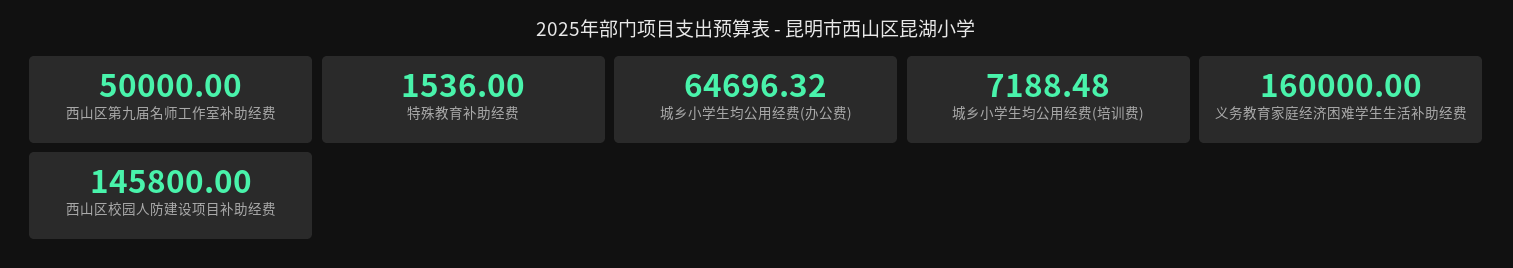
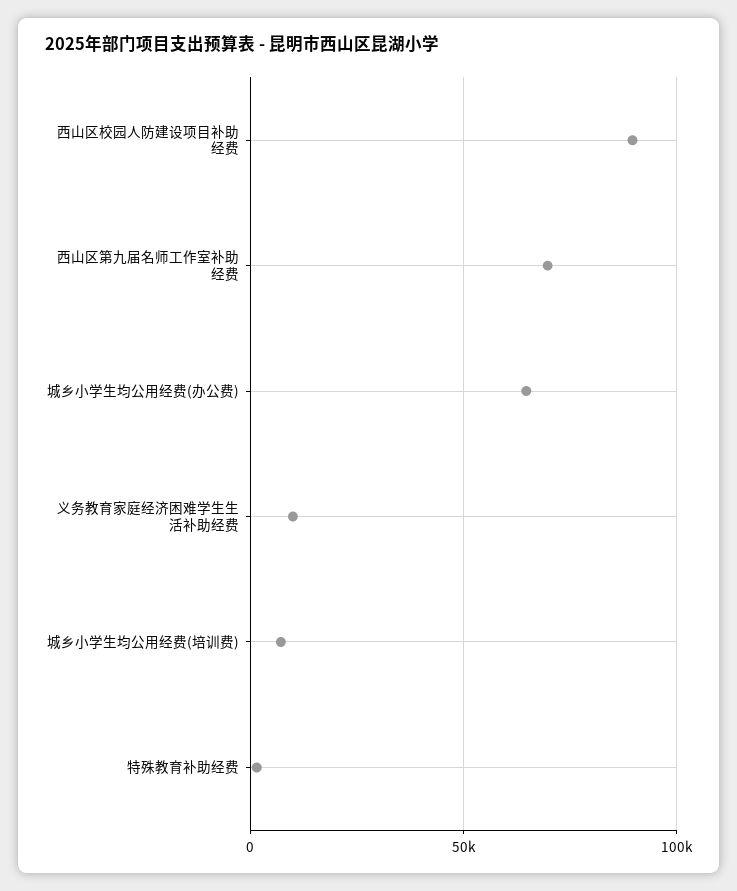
西山区第九届名师工作室补助经费: 50000 -> 70000
义务教育家庭经济困难学生生活补助经费: 160000 -> 10000
西山区校园人防建设项目补助经费: 145800 -> 90000

